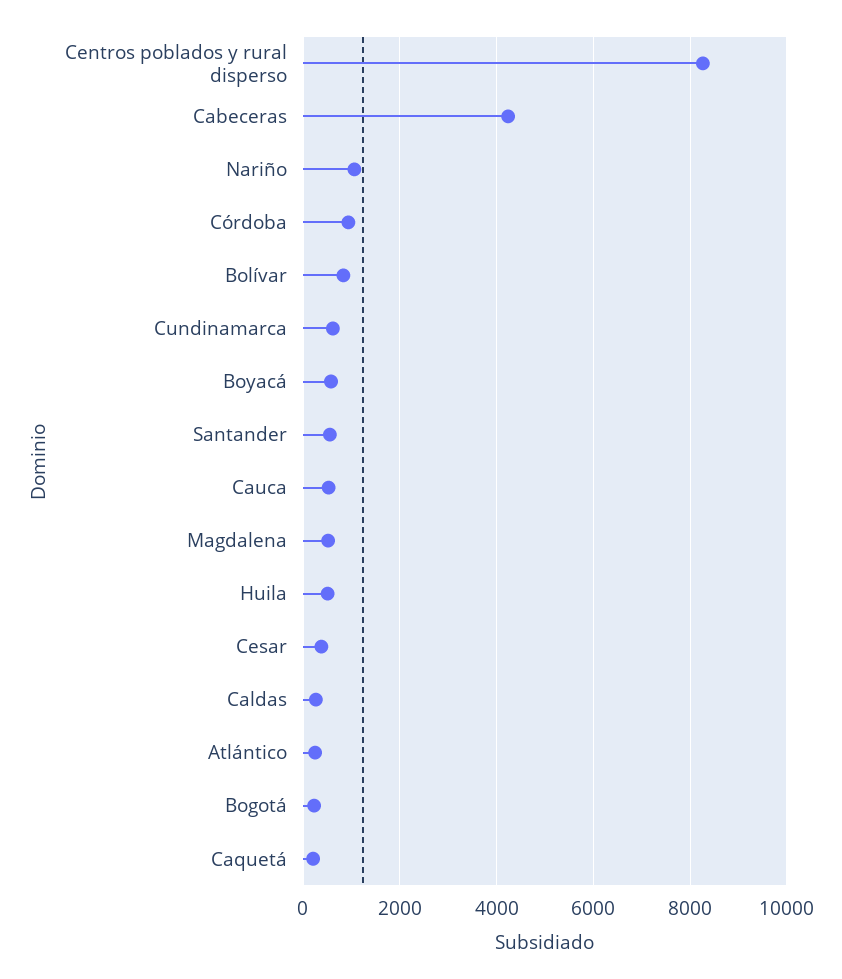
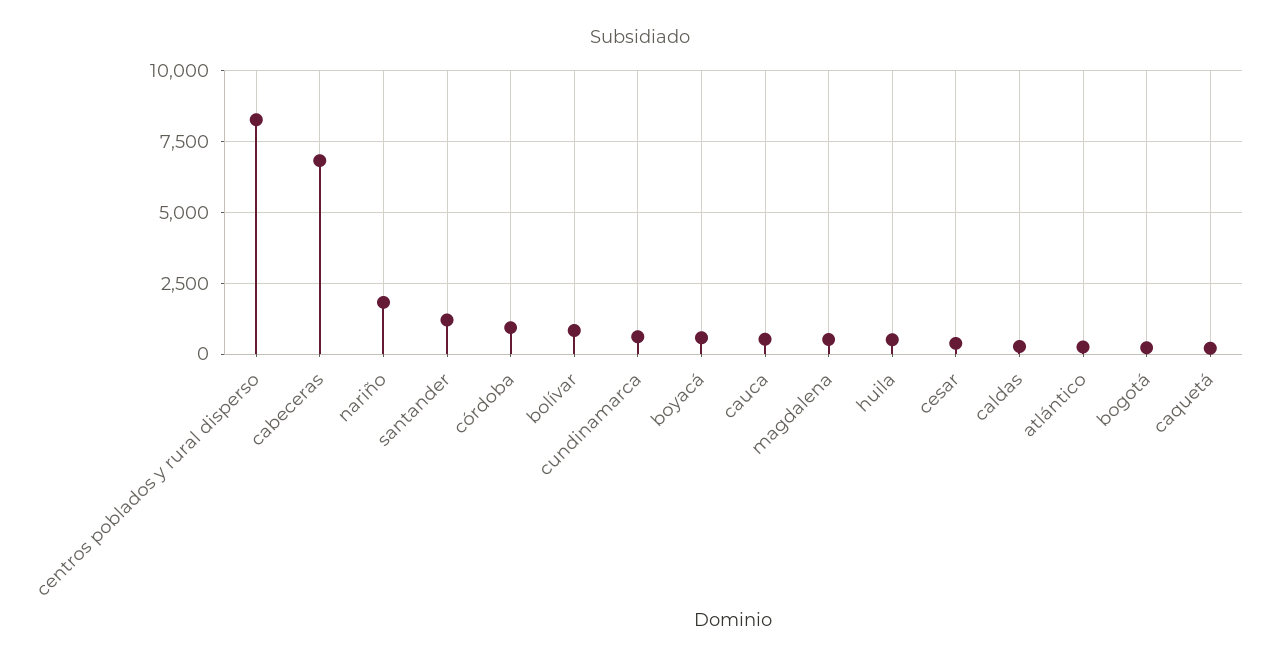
Cabeceras: 4200 -> 6750
Nariño: 1000 -> 1750
Santander: 600 -> 1250

